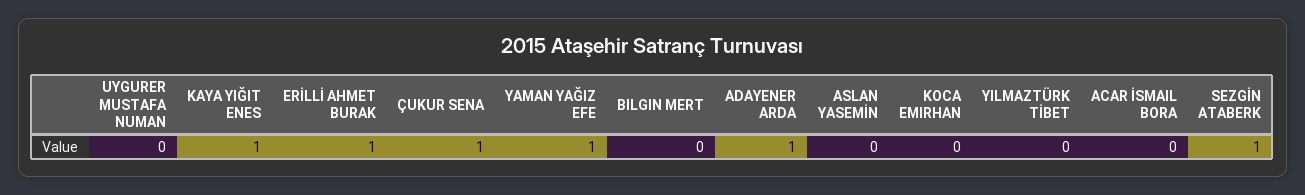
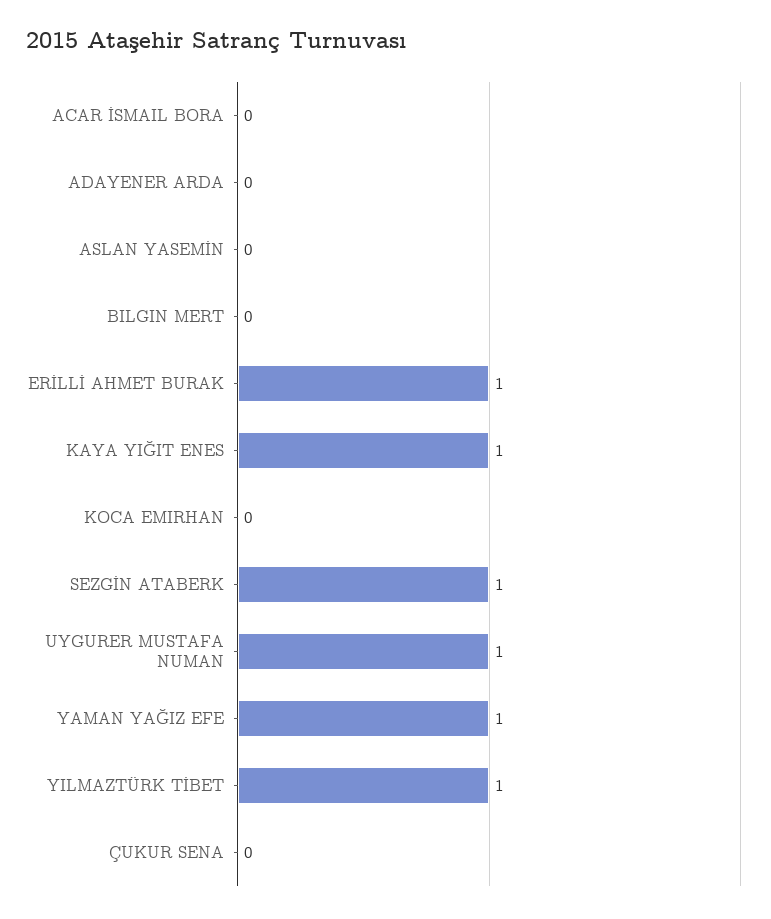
UYGURER MUSTAFA NUMAN: 0 -> 1
ÇUKUR SENA: 1 -> 0
ADAYENER ARDA: 1 -> 0
YILMAZTÜRK TİBET: 0 -> 1

